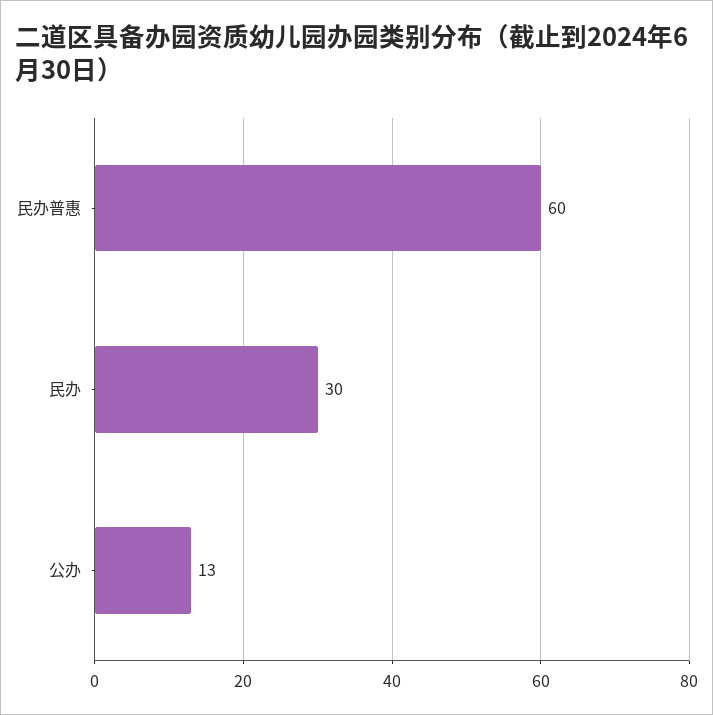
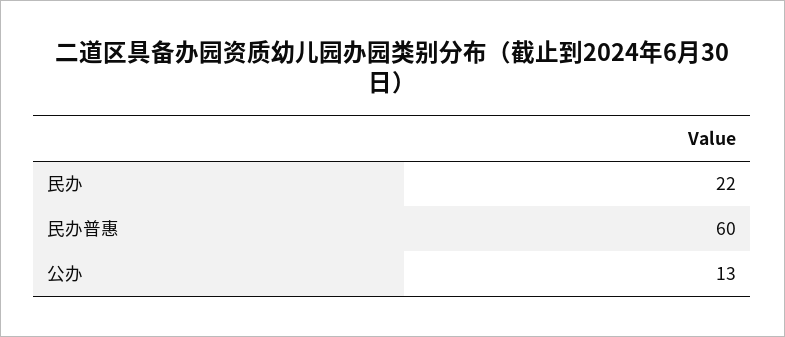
民办: 30 -> 22

